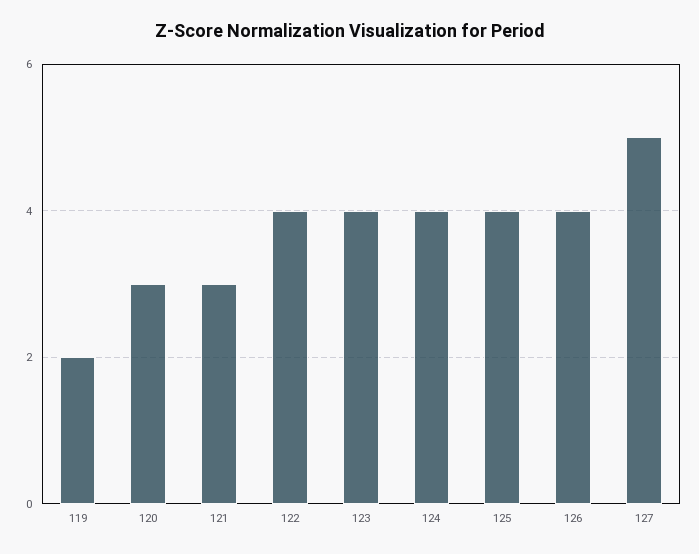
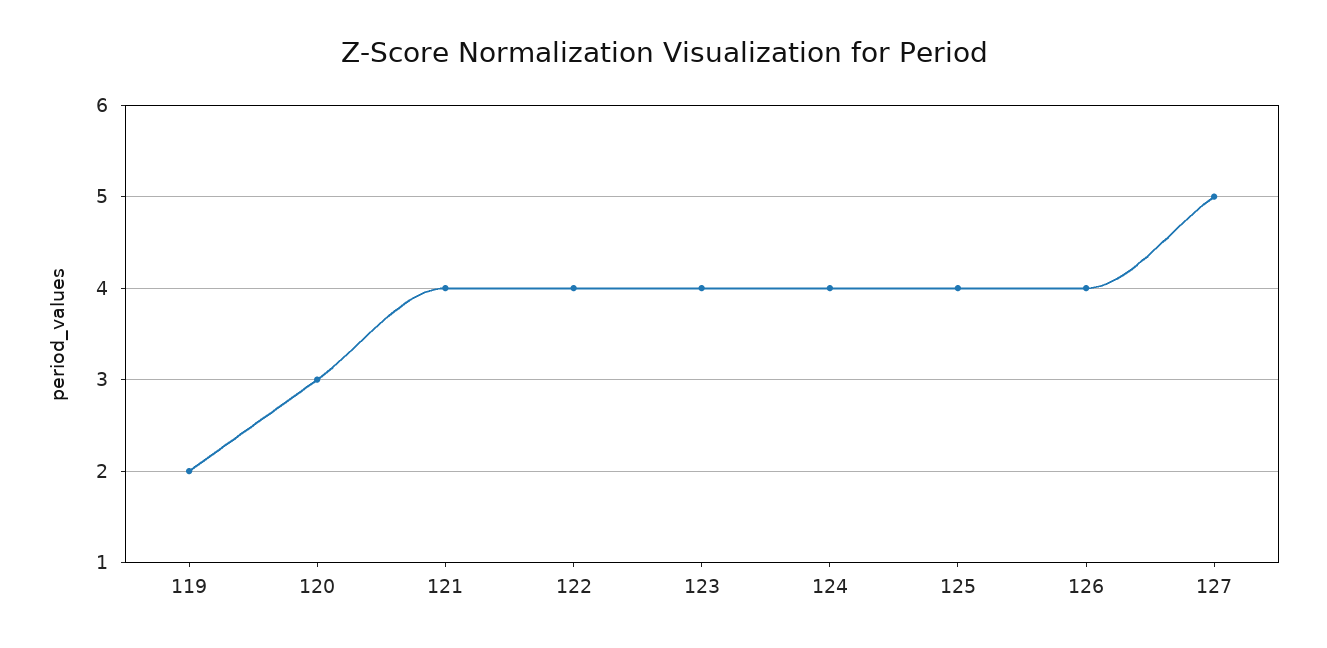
121: 3 -> 4

